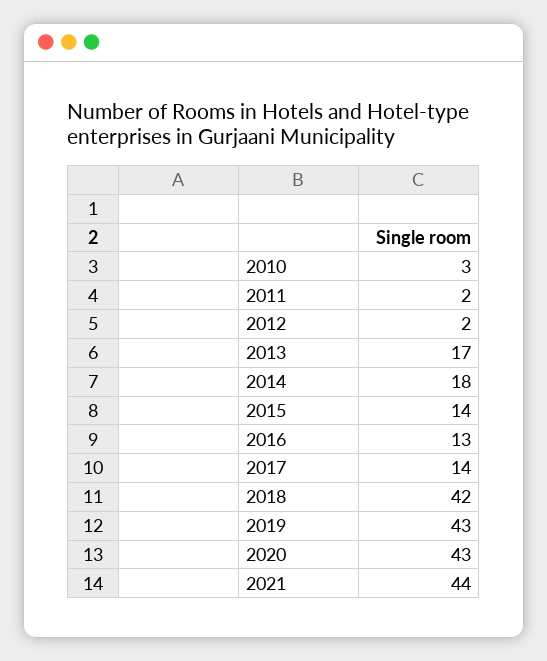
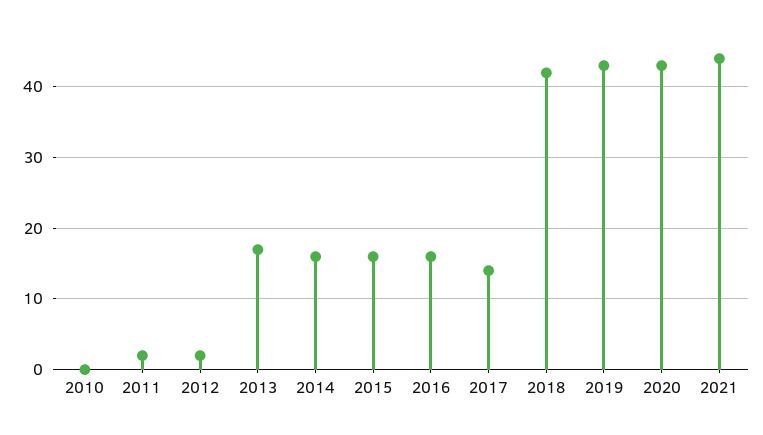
2010: 3 -> 0
2014: 18 -> 16
2015: 14 -> 16
2016: 13 -> 16

